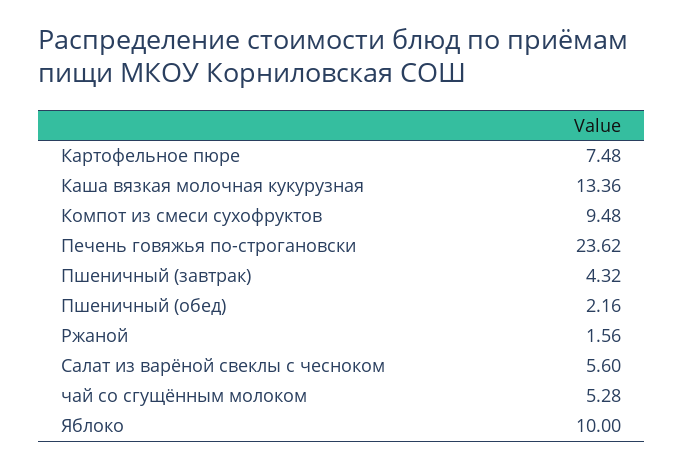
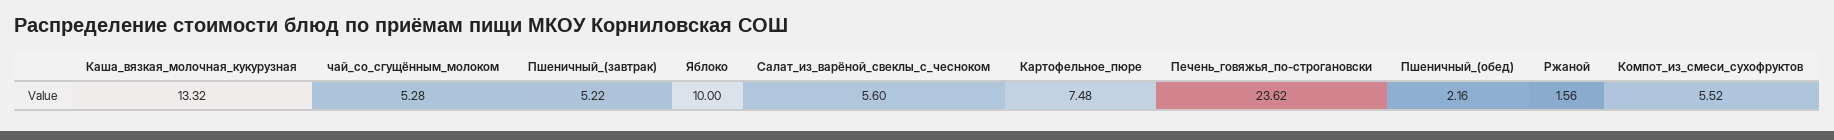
Каша вязкая молочная кукурузная: 13.36 -> 13.32
Компот из смеси сухофруктов: 9.48 -> 5.52
Пшеничный (завтрак): 4.32 -> 5.22

